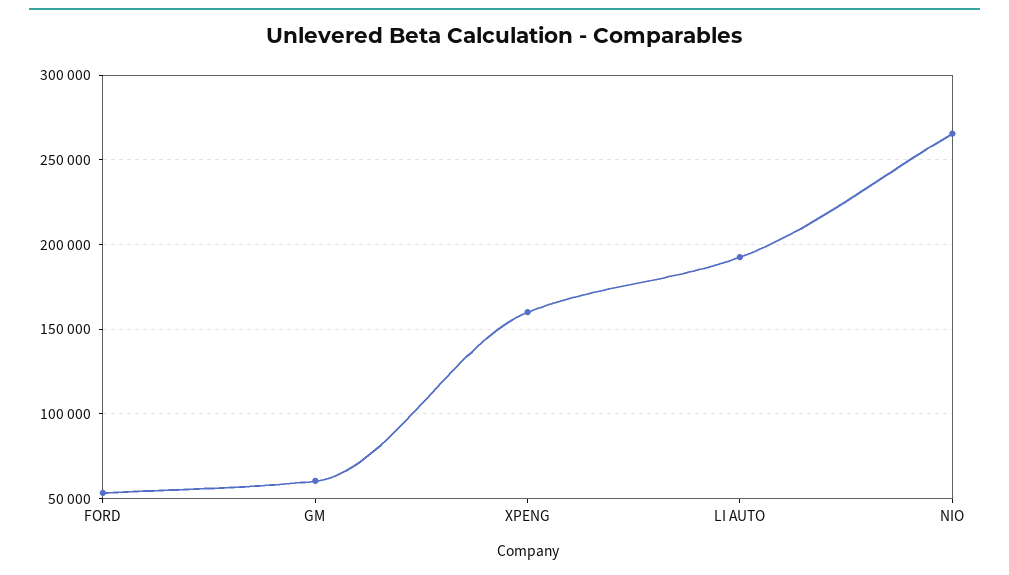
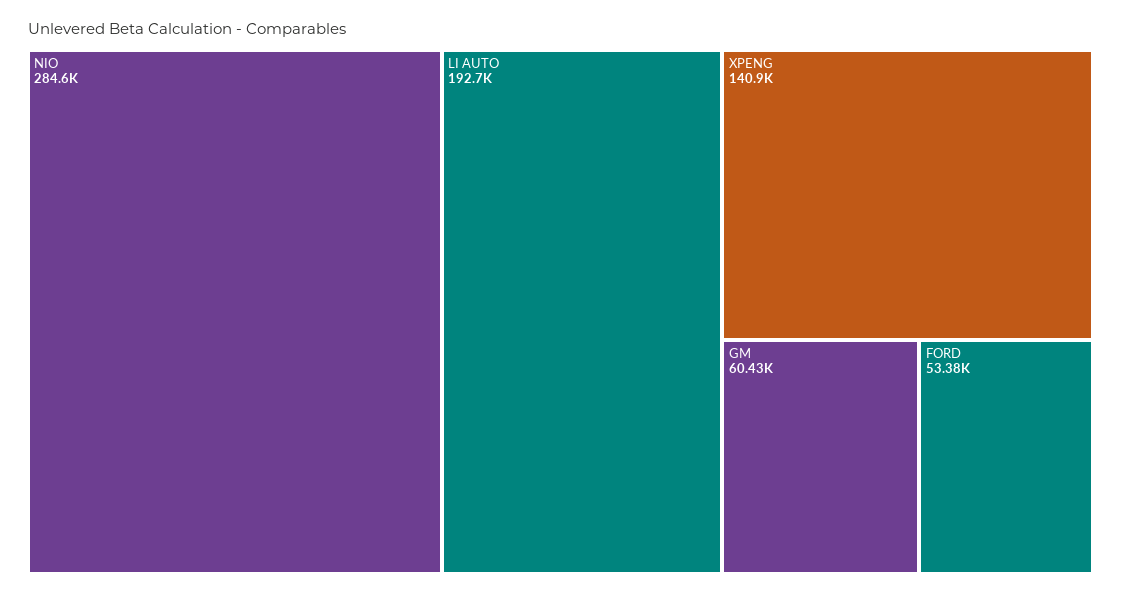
XPENG: 160000 -> 140900
NIO: 265000 -> 284600

